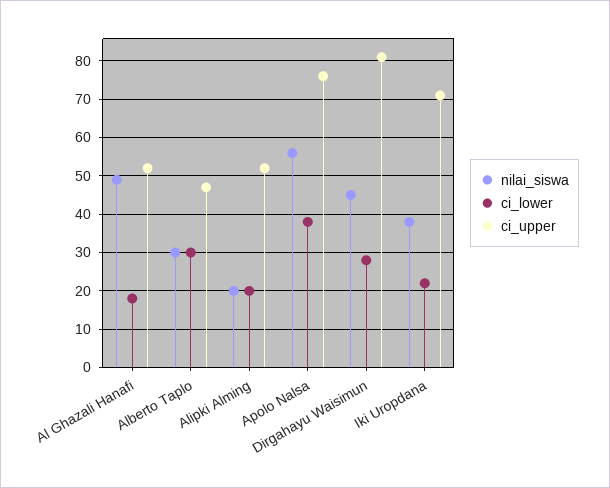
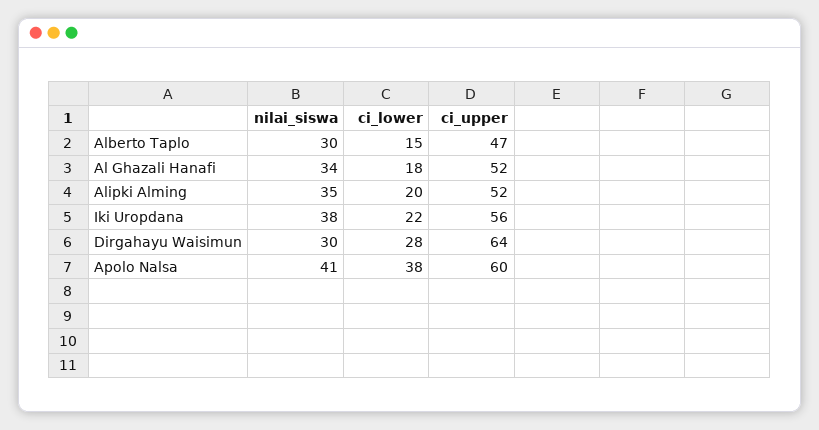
nilai_siswa, Al Ghazali Hanafi: 50 -> 34
ci_lower, Alberto Taplo: 30 -> 15
nilai_siswa, Alipki Alming: 20 -> 35
nilai_siswa, Apolo Nalsa: 55 -> 41
ci_upper, Apolo Nalsa: 75 -> 60
nilai_siswa, Dirgahayu Waisimun: 45 -> 30
ci_upper, Dirgahayu Waisimun: 80 -> 64
ci_upper, Iki Uropdana: 70 -> 56

